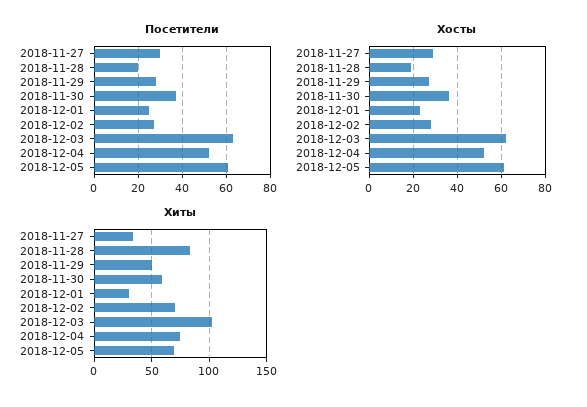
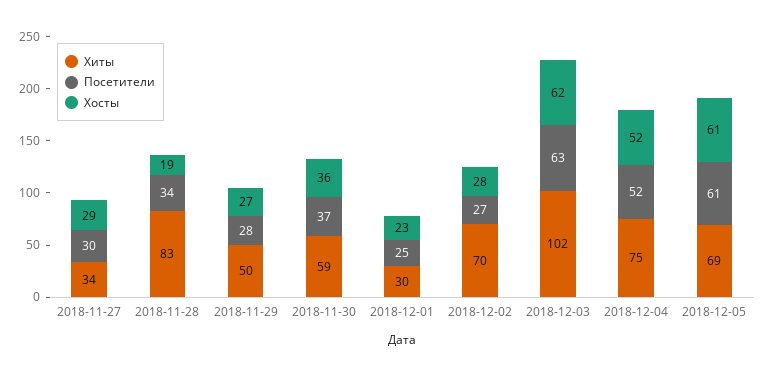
Посетители, 2018-11-28: 20 -> 34

